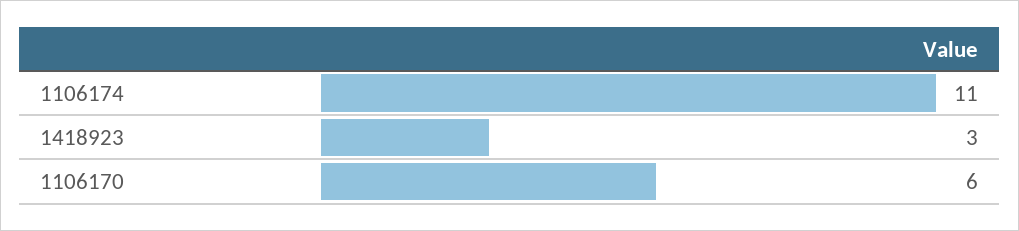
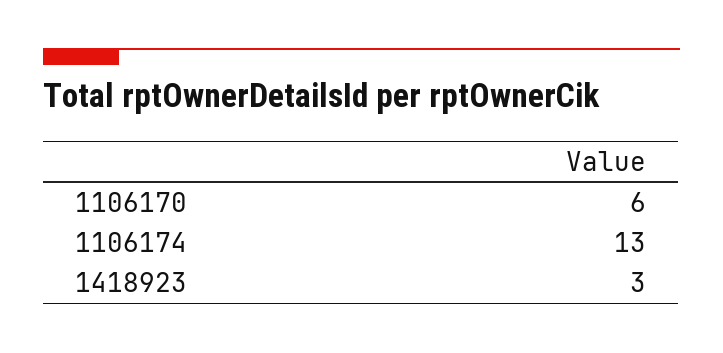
1106174: 11 -> 13

